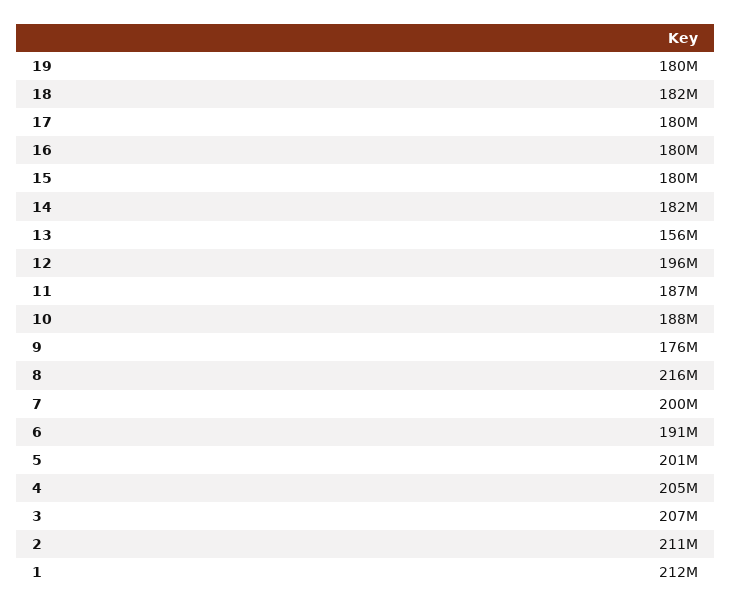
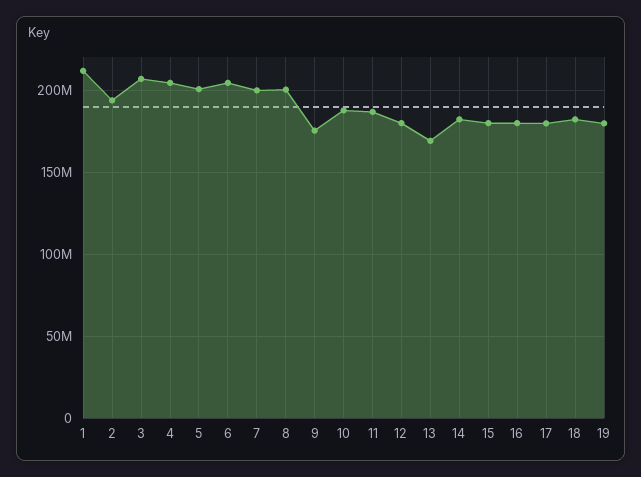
13: 156000000 -> 170000000
12: 196000000 -> 180000000
8: 216000000 -> 200000000
6: 191000000 -> 205000000
2: 211000000 -> 195000000

